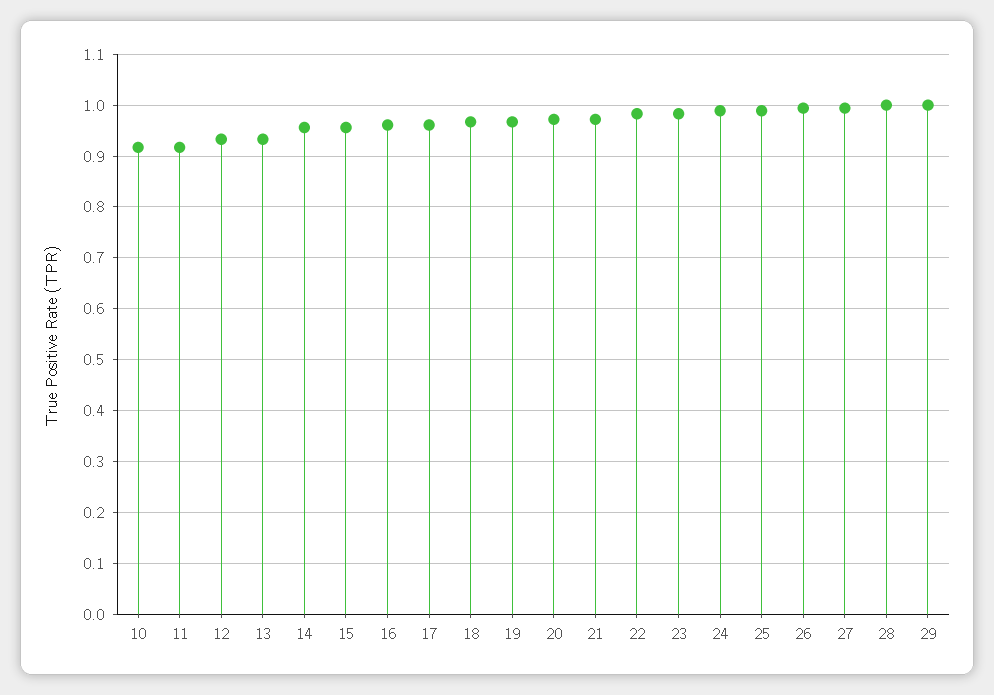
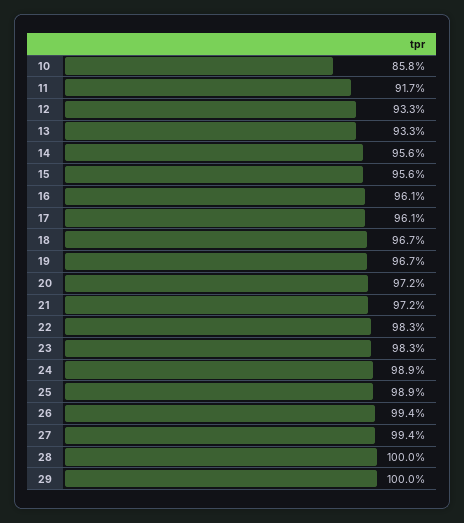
10: 0.92 -> 0.858

